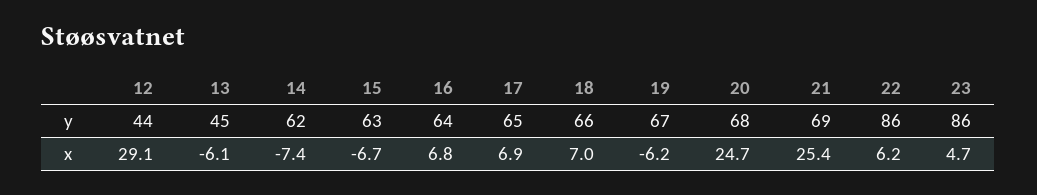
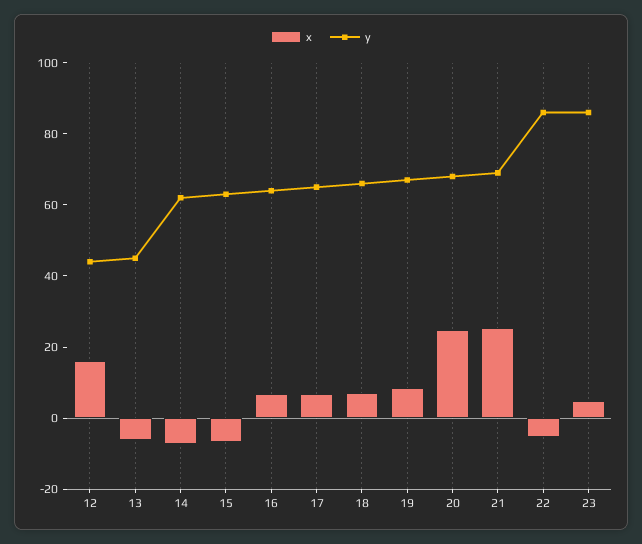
x, 12: 29.1 -> 15
x, 19: -6.2 -> 10
x, 22: 6.2 -> -5

